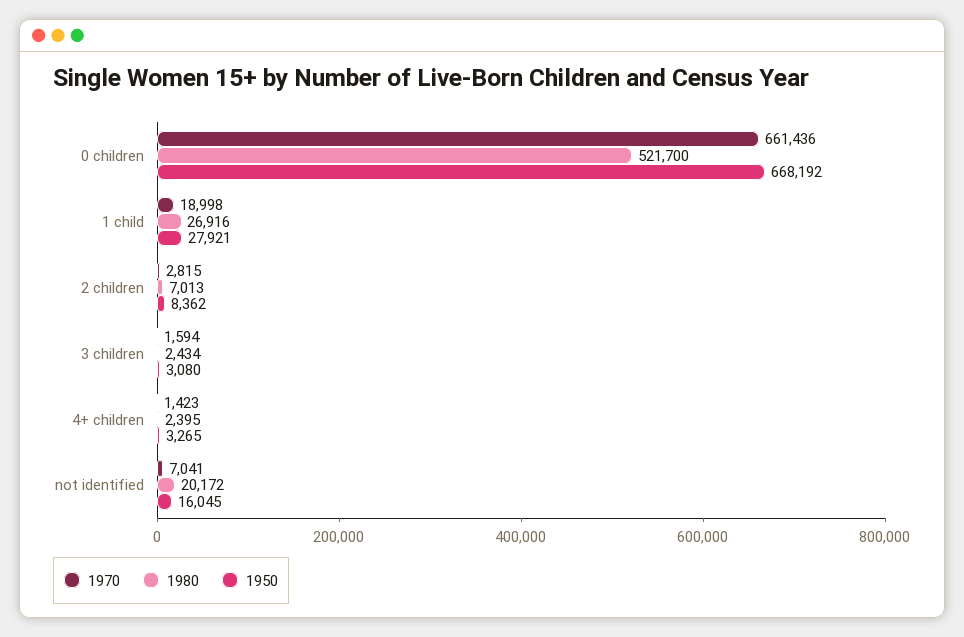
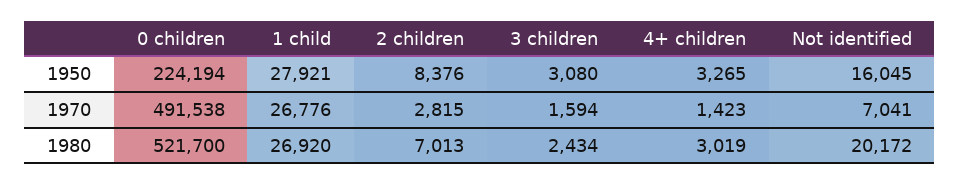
1970, 0 children: 661436 -> 491538
1950, 0 children: 668192 -> 224194
1970, 1 child: 18998 -> 26776
1980, 1 child: 26916 -> 26920
1950, 2 children: 8362 -> 8376
1980, 4+ children: 2395 -> 3019

